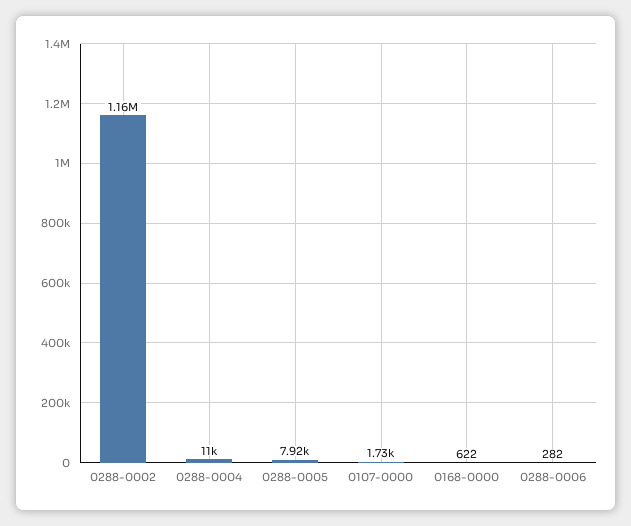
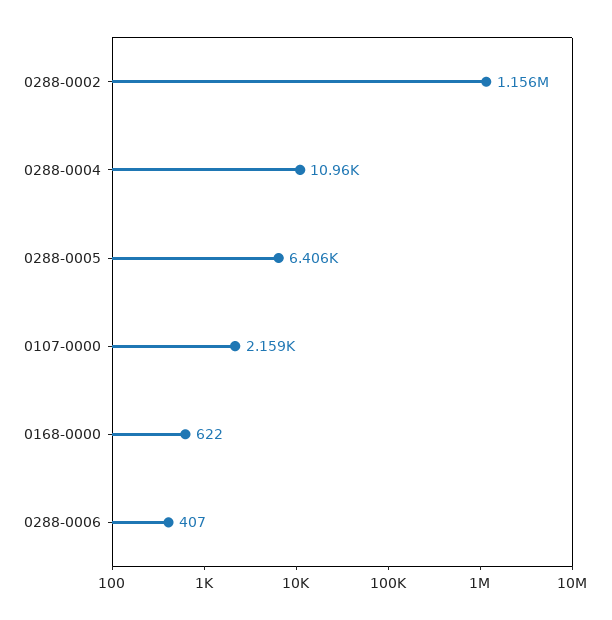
0288-0005: 7920 -> 6406
0107-0000: 1730 -> 2159
0288-0006: 282 -> 407

